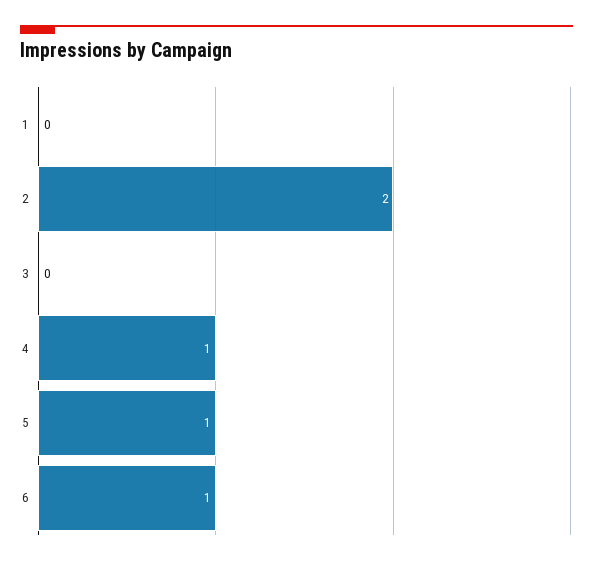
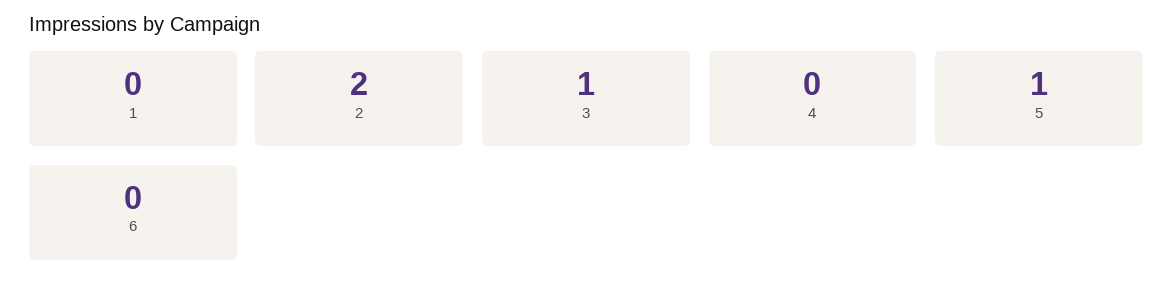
3: 0 -> 1
4: 1 -> 0
6: 1 -> 0

